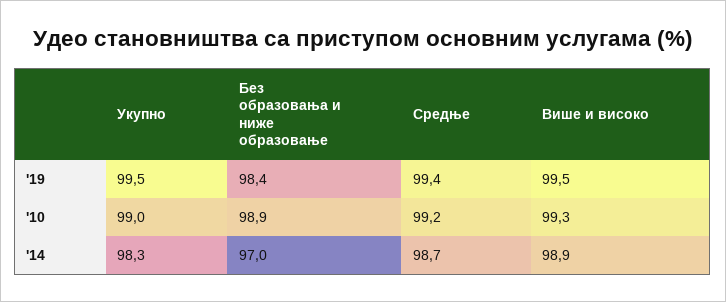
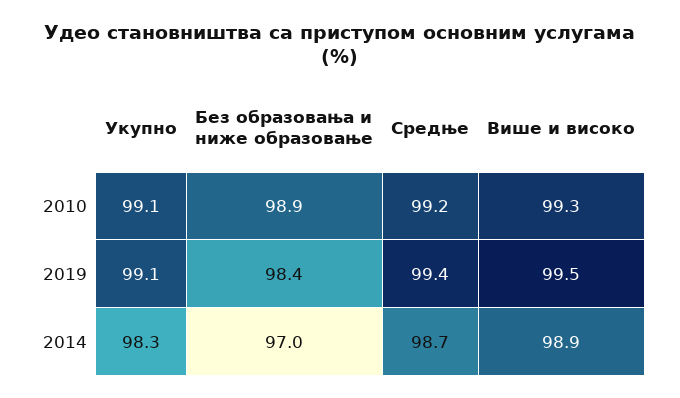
Укупно, '19: 99.5 -> 99.1
Укупно, '10: 99 -> 99.1

